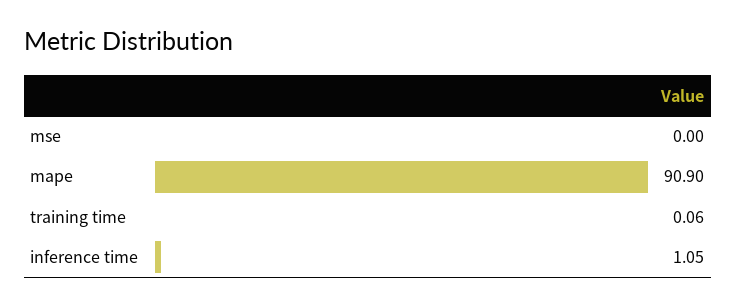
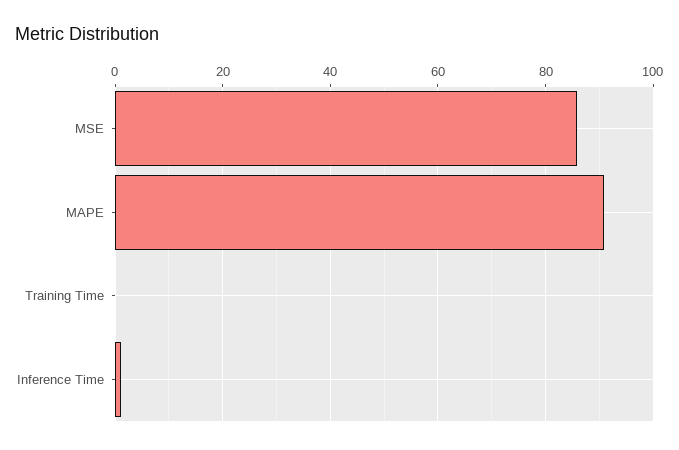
mse: 0 -> 86

